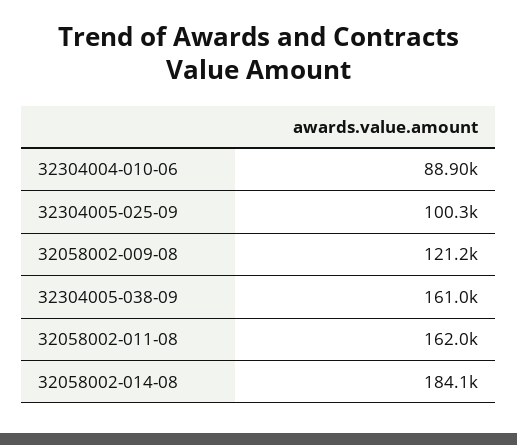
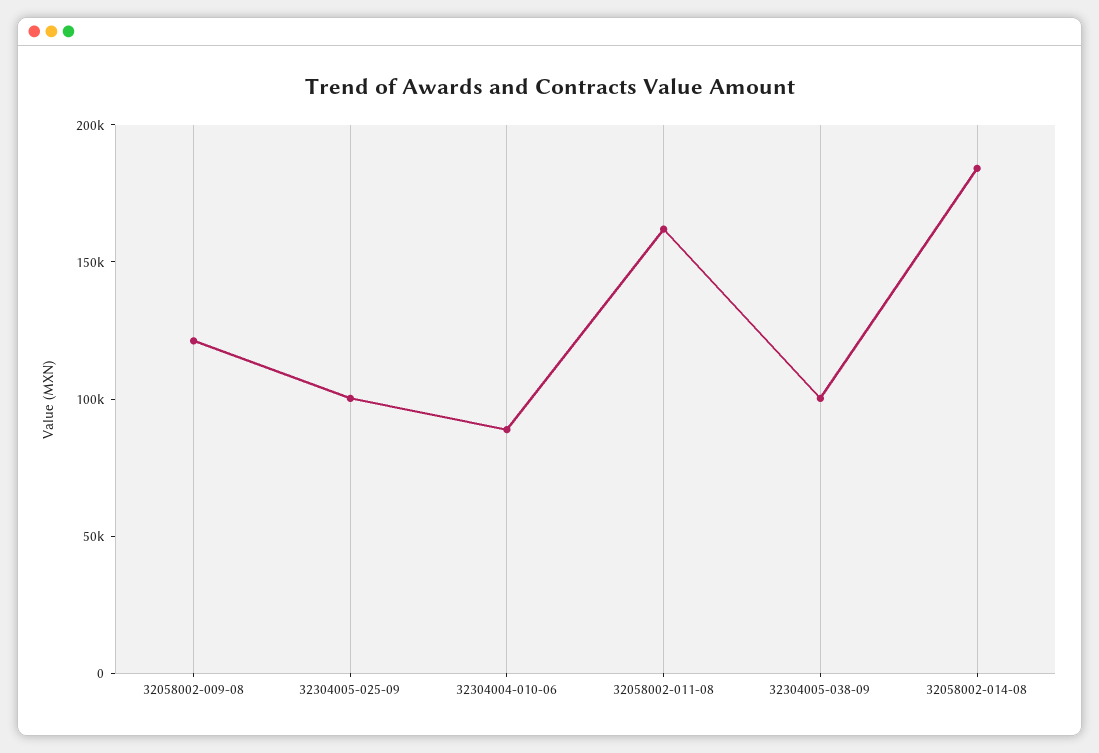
32304005-038-09: 161000 -> 100000

